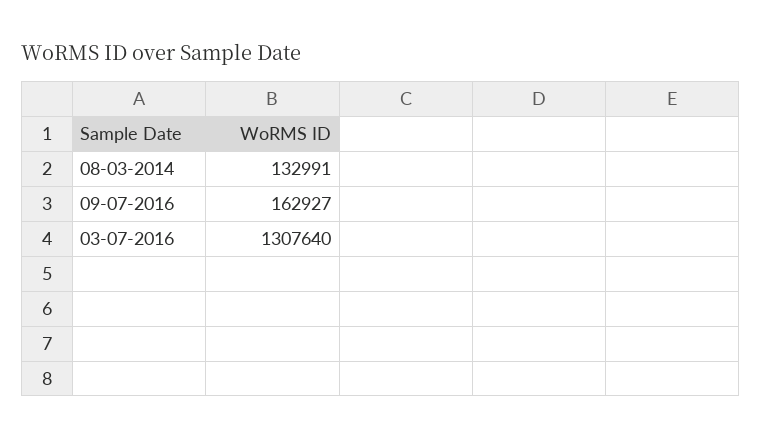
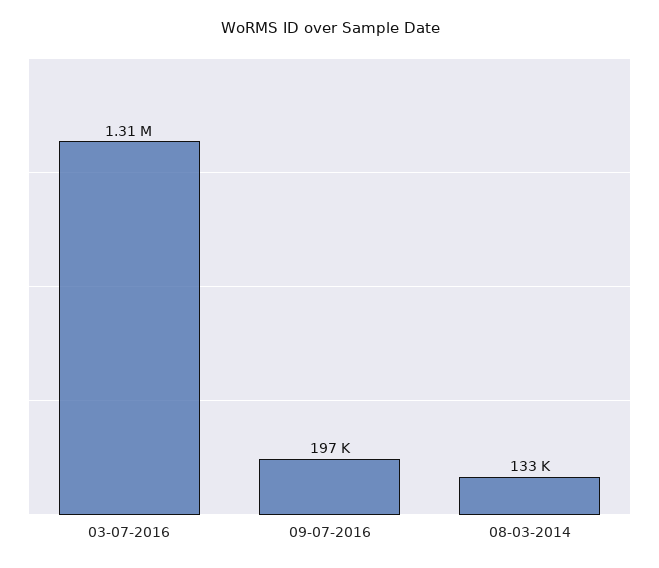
09-07-2016: 162927 -> 197000

